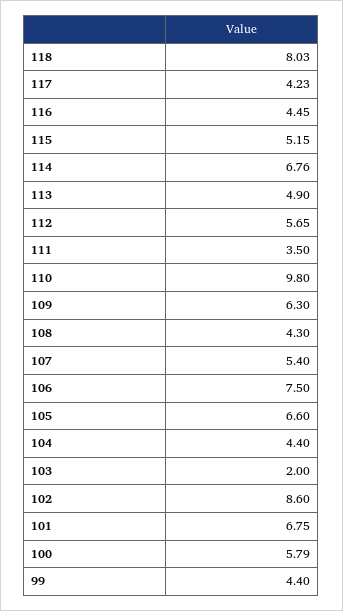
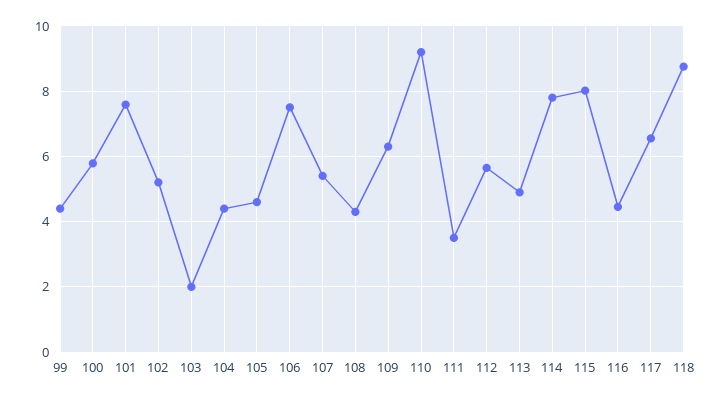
118: 8.03 -> 8.8
117: 4.23 -> 6.6
115: 5.15 -> 8
114: 6.76 -> 7.8
110: 9.8 -> 9.2
105: 6.6 -> 4.6
102: 8.6 -> 5.2
101: 6.75 -> 7.6

